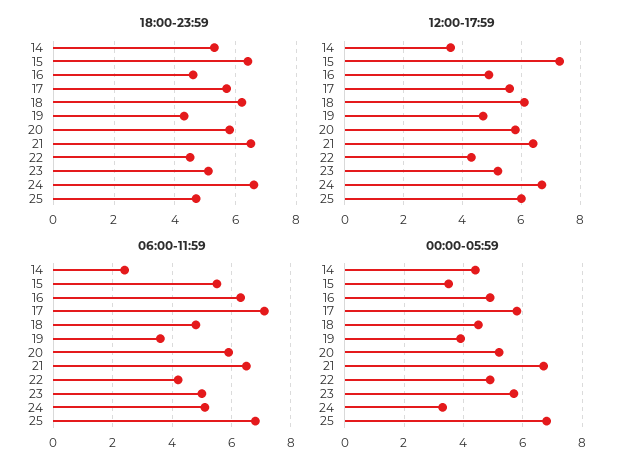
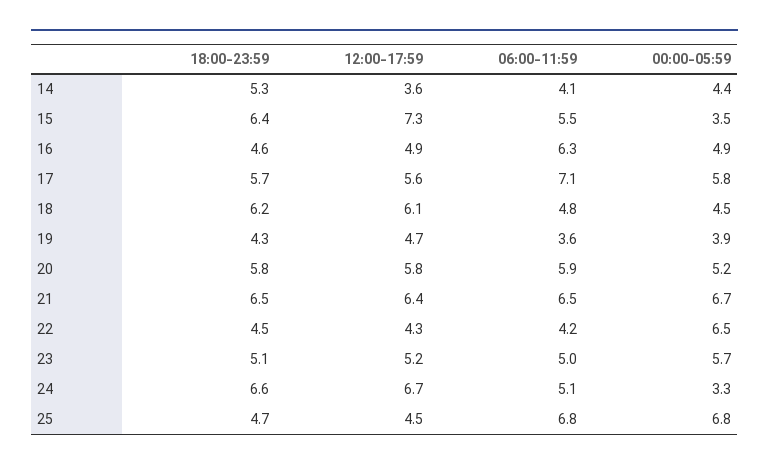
12:00-17:59, 25: 6 -> 4.5
06:00-11:59, 14: 2.5 -> 4.1
00:00-05:59, 22: 5 -> 6.5

